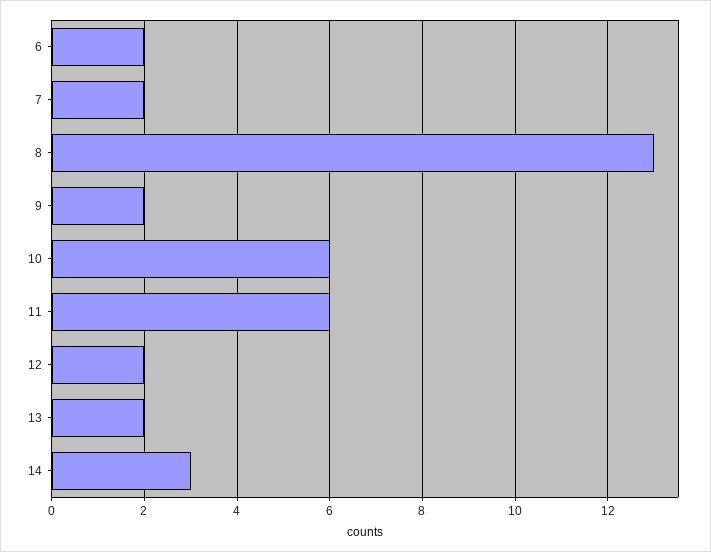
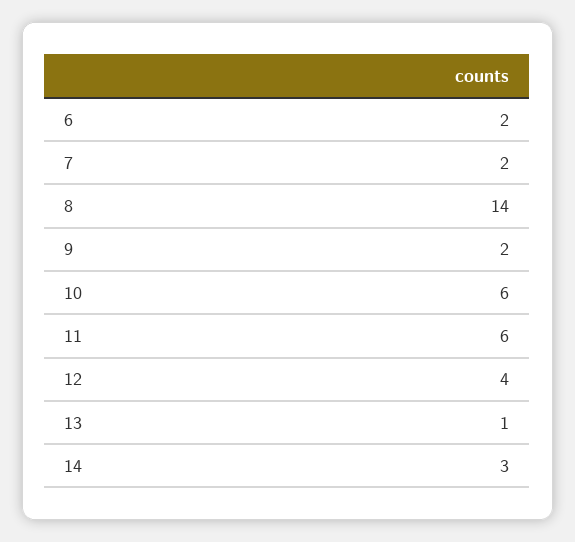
8: 13 -> 14
12: 2 -> 4
13: 2 -> 1

